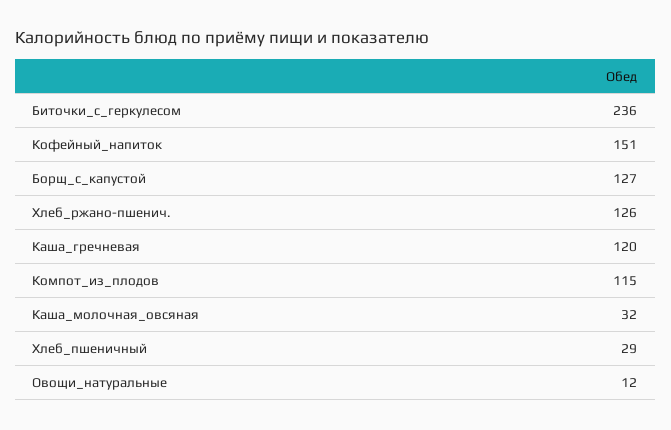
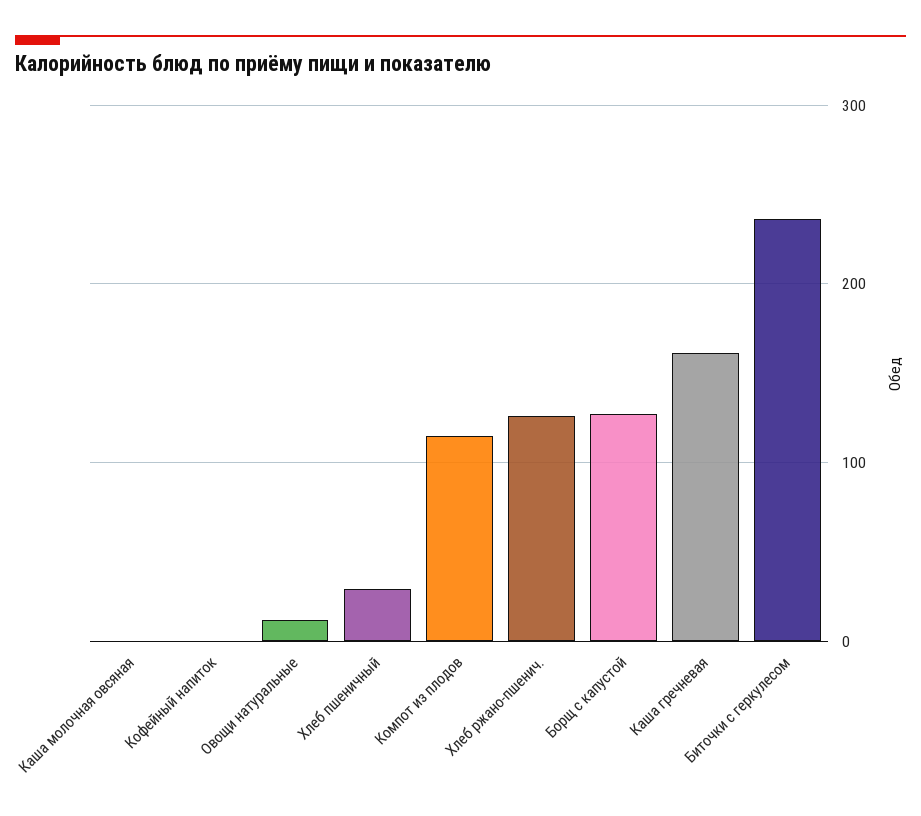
Кофейный_напиток: 151 -> 0
Каша_гречневая: 120 -> 160
Каша_молочная_овсяная: 32 -> 0

